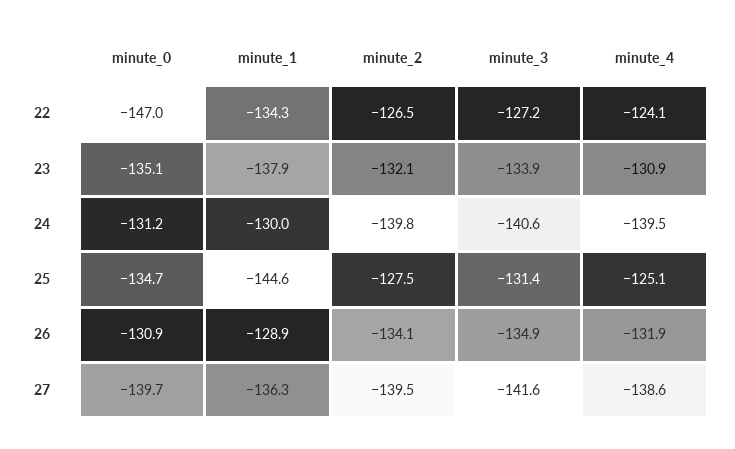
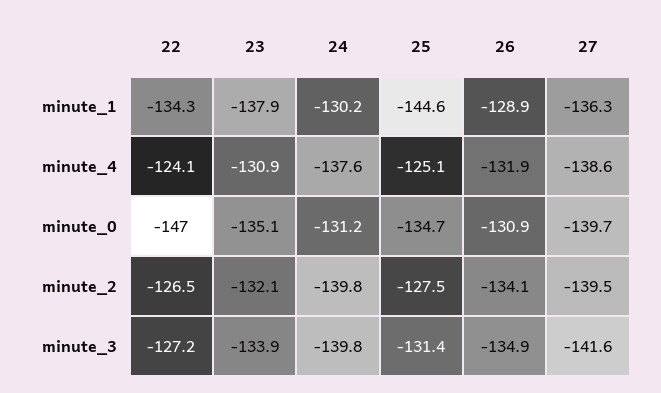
minute_1, 24: -130 -> -130.2
minute_3, 24: -140.6 -> -139.8
minute_4, 24: -139.5 -> -137.6

